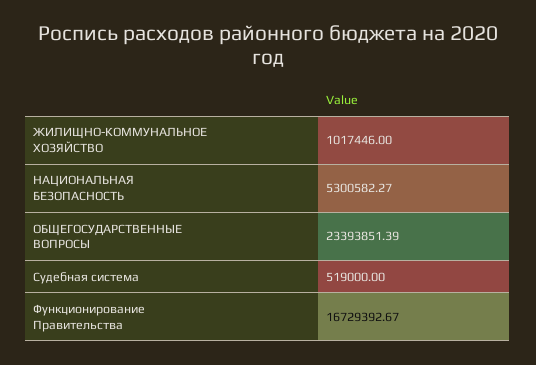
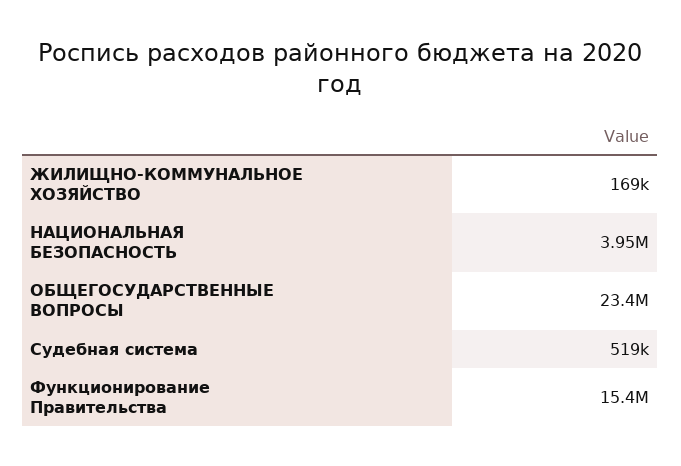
ЖИЛИЩНО-КОММУНАЛЬНОЕ ХОЗЯЙСТВО: 1017446 -> 169000
НАЦИОНАЛЬНАЯ БЕЗОПАСНОСТЬ: 5300582.27 -> 3950000
Функционирование Правительства: 16729392.67 -> 15400000

